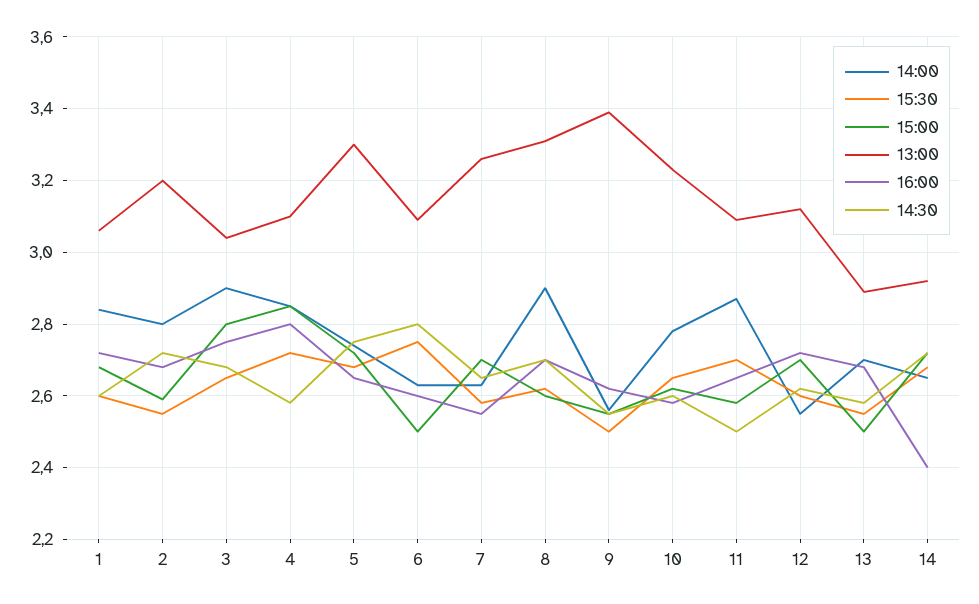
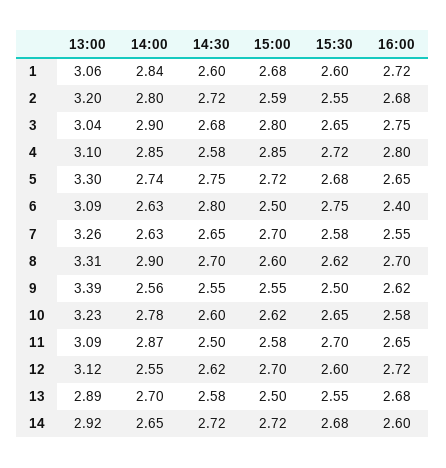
16:00, 6: 2.6 -> 2.4
16:00, 14: 2.4 -> 2.6

